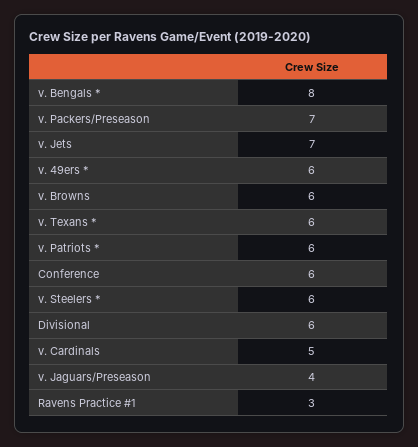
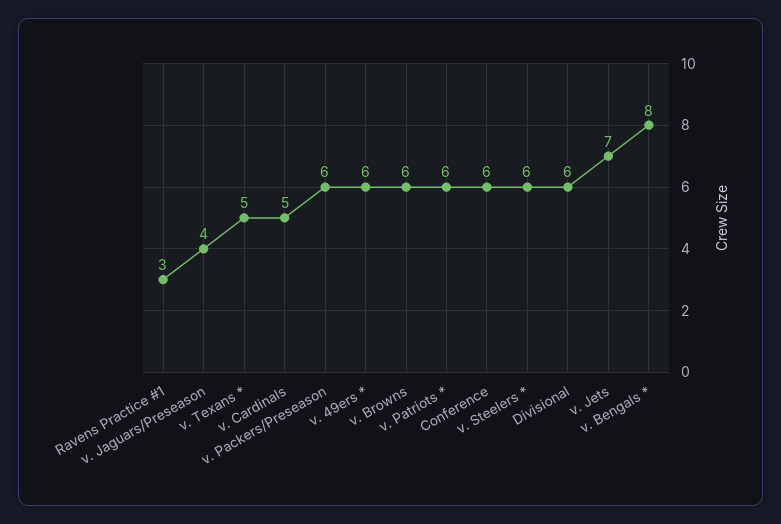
v. Packers/Preseason: 7 -> 6
v. Texans *: 6 -> 5

